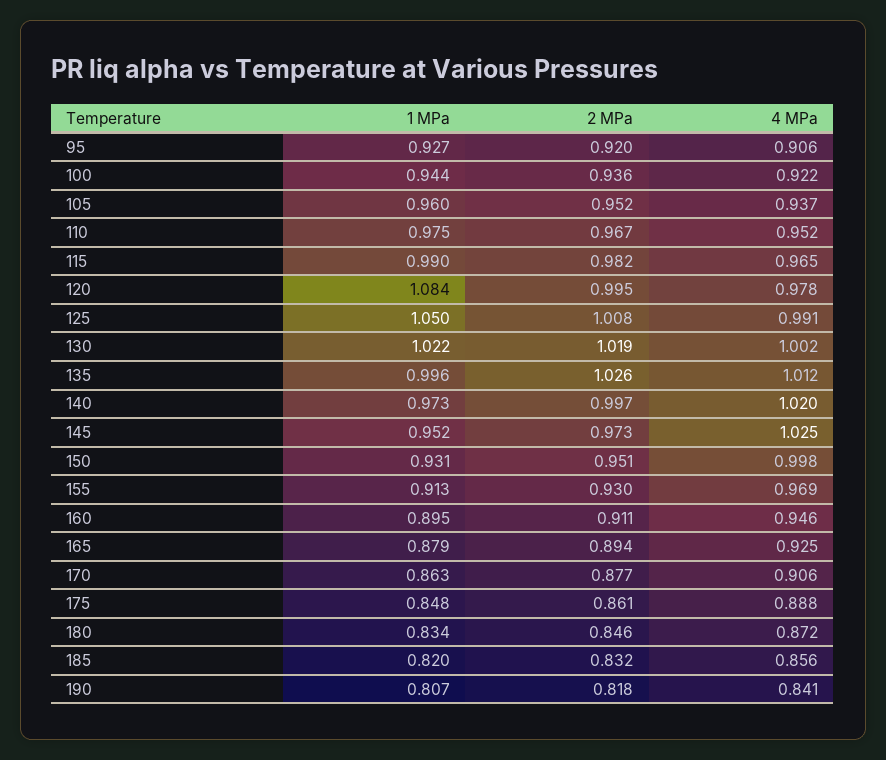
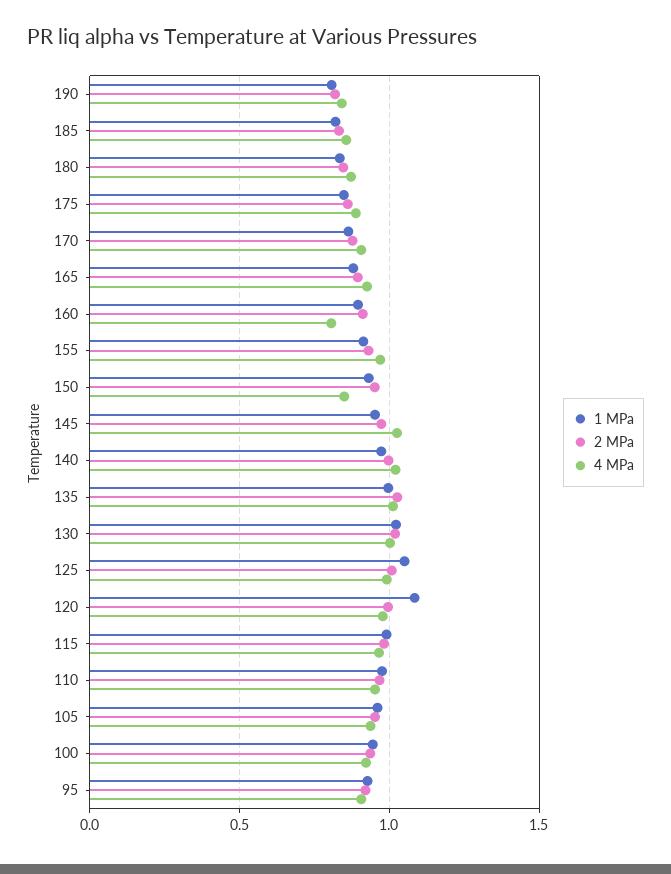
4 MPa, 150: 0.998 -> 0.85
4 MPa, 160: 0.946 -> 0.8

